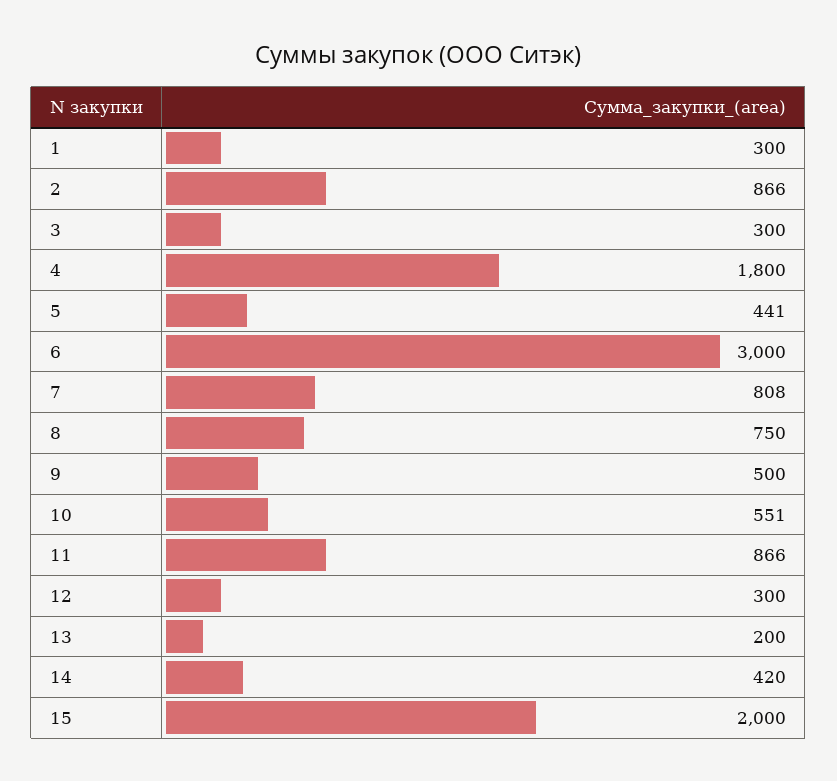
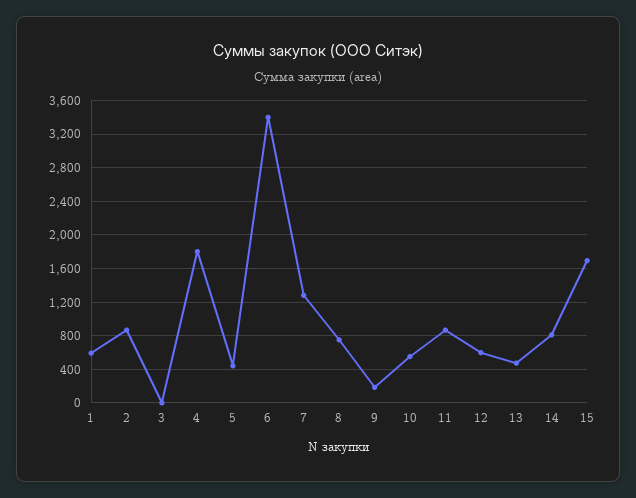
1: 300 -> 600
3: 300 -> 0
6: 3000 -> 3400
7: 808 -> 1300
9: 500 -> 200
12: 300 -> 600
13: 200 -> 500
14: 420 -> 800
15: 2000 -> 1700

